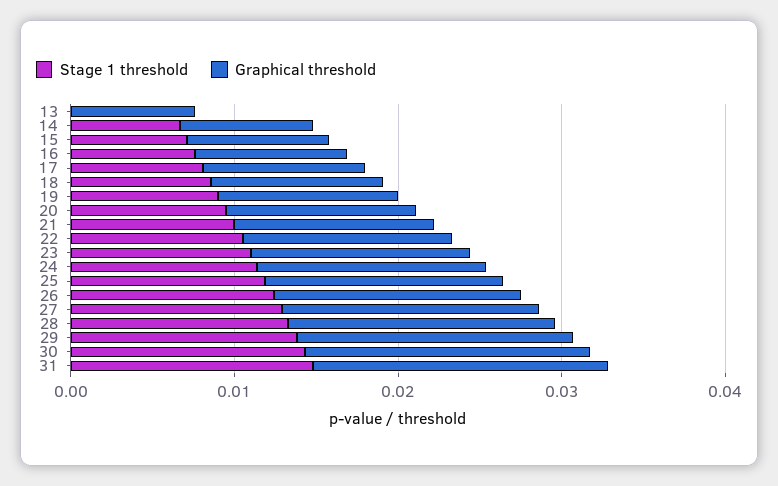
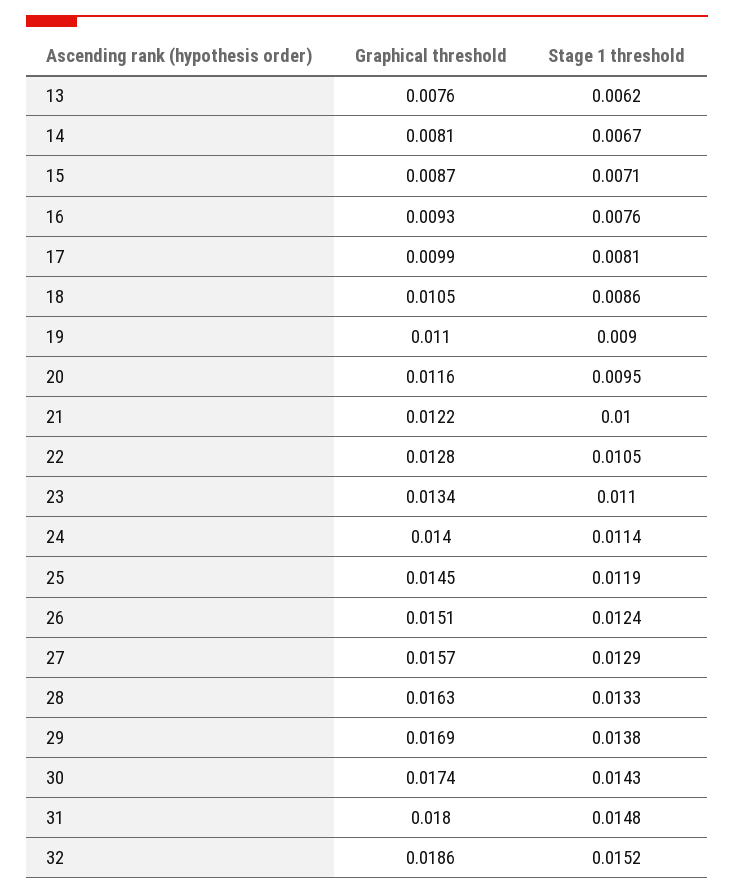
Stage 1 threshold, 13: 0 -> 0.0062
Graphical threshold, 32: none -> 0.0186
Stage 1 threshold, 32: none -> 0.0152

